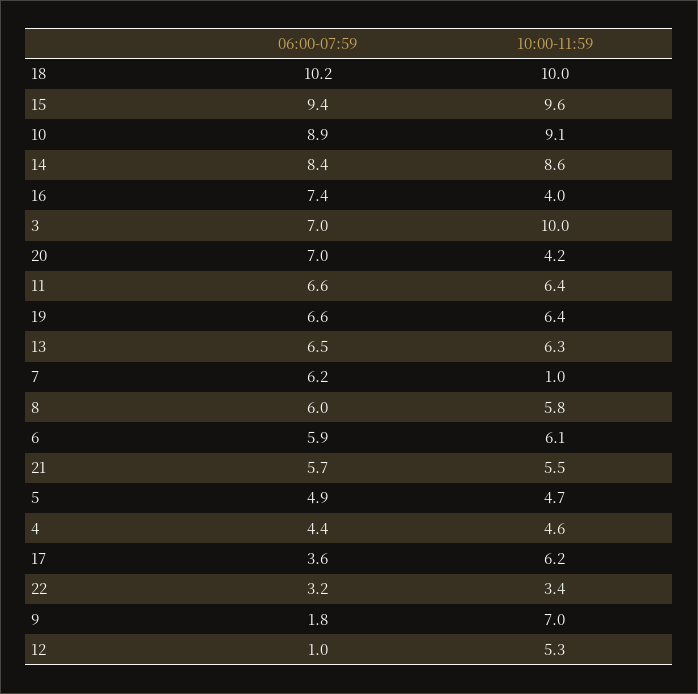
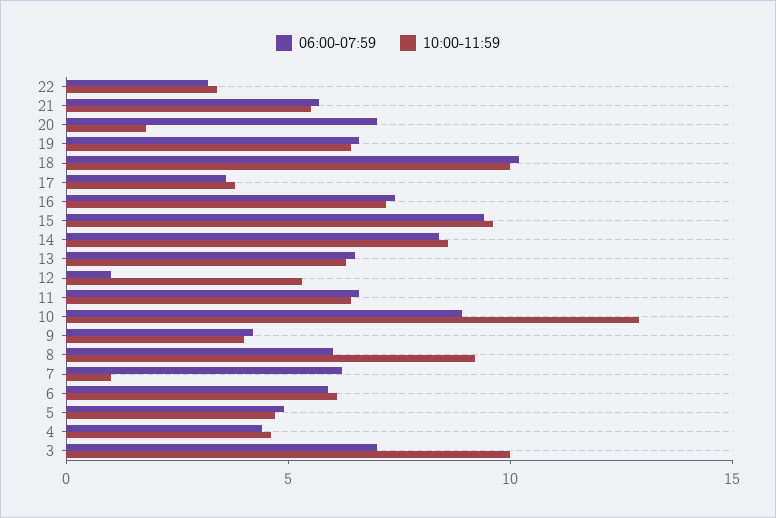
10:00-11:59, 10: 9.1 -> 13
10:00-11:59, 16: 4 -> 7
10:00-11:59, 20: 4.2 -> 2
10:00-11:59, 8: 5.8 -> 9
10:00-11:59, 17: 6.2 -> 4
06:00-07:59, 9: 1.8 -> 4
10:00-11:59, 9: 7 -> 4

